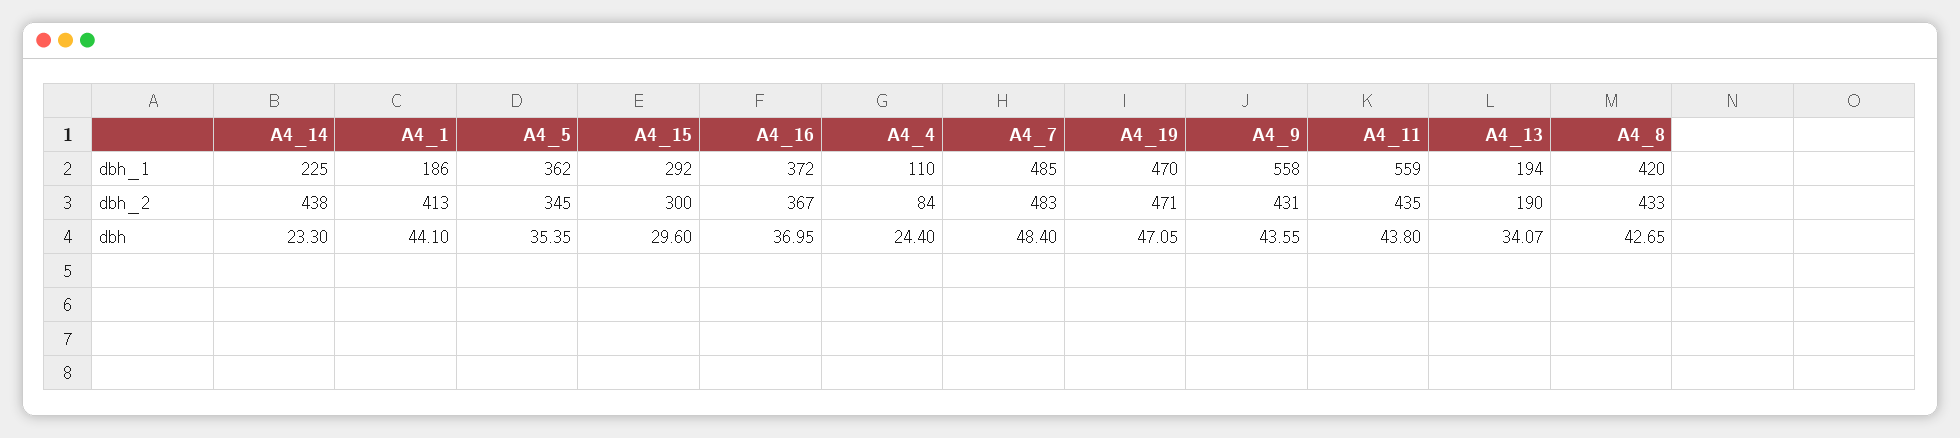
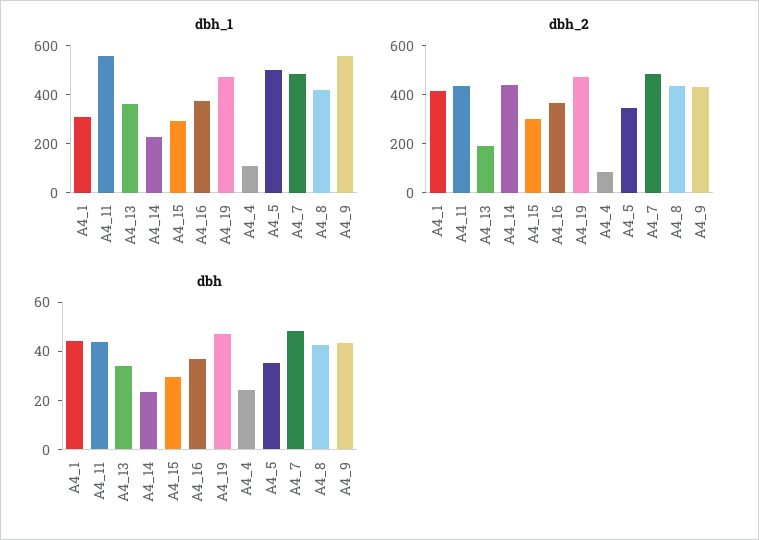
dbh_1, A4_1: 186 -> 300
dbh_1, A4_5: 362 -> 500
dbh_1, A4_13: 194 -> 350

